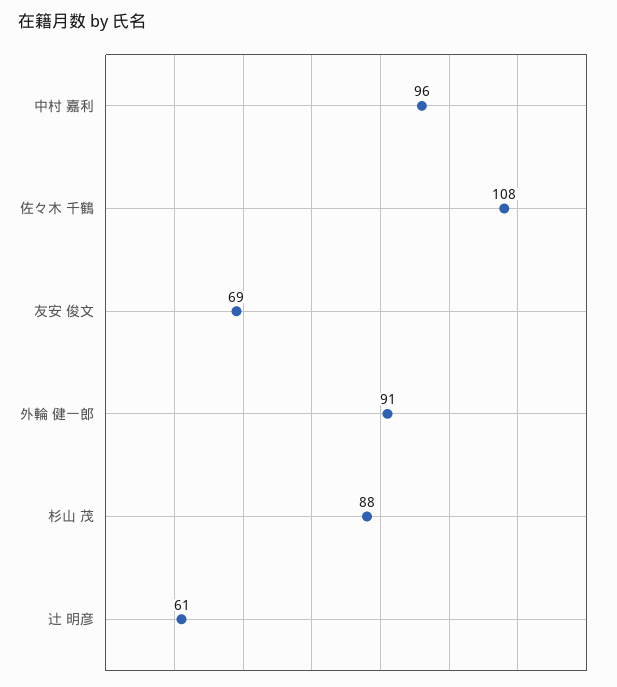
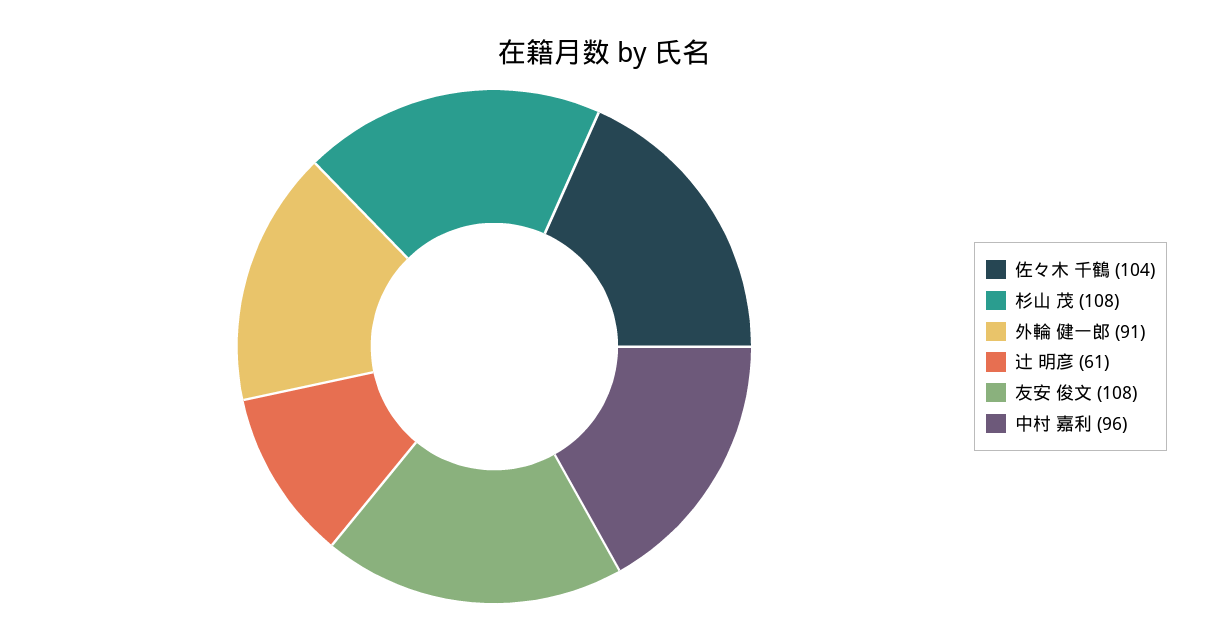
佐々木 千鶴: 108 -> 104
友安 俊文: 69 -> 108
杉山 茂: 88 -> 108

